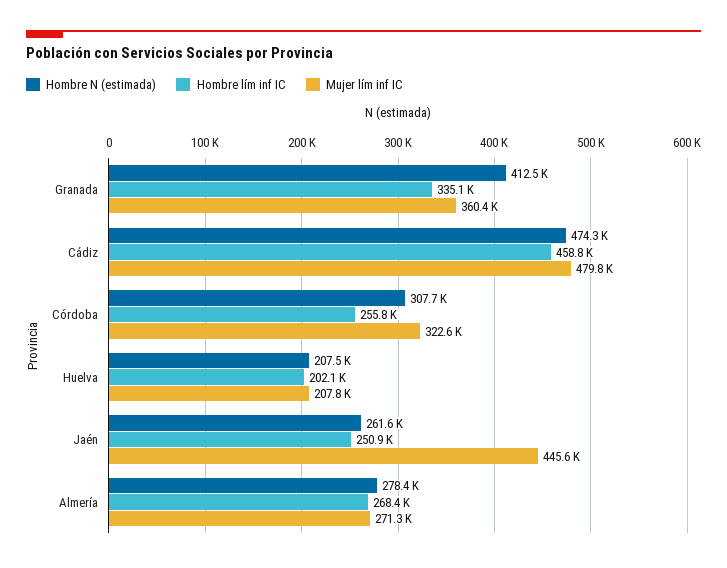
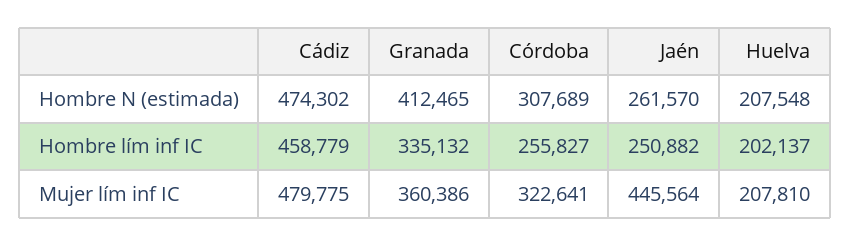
Hombre N (estimada), Almería: 278400 -> none
Hombre lím inf IC, Almería: 268400 -> none
Mujer lím inf IC, Almería: 271300 -> none

